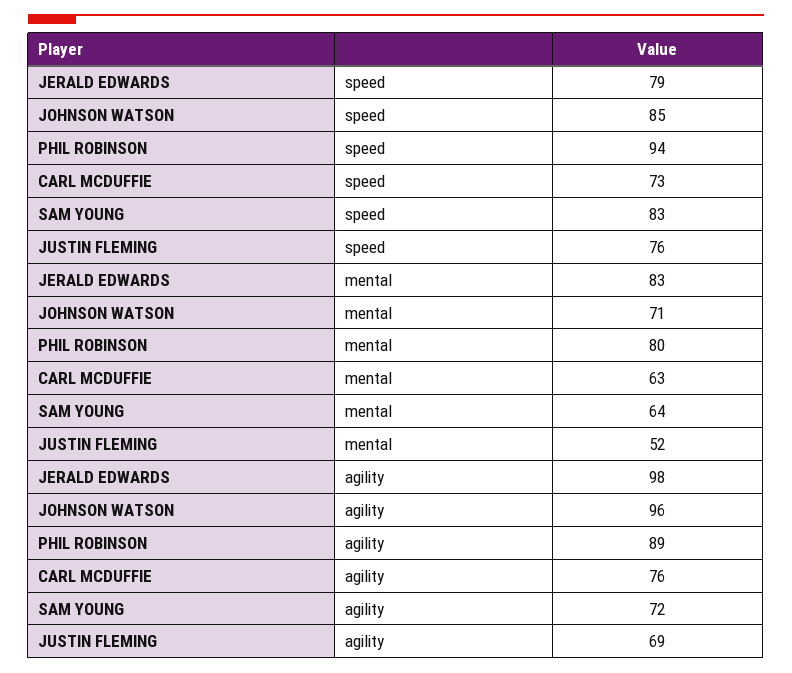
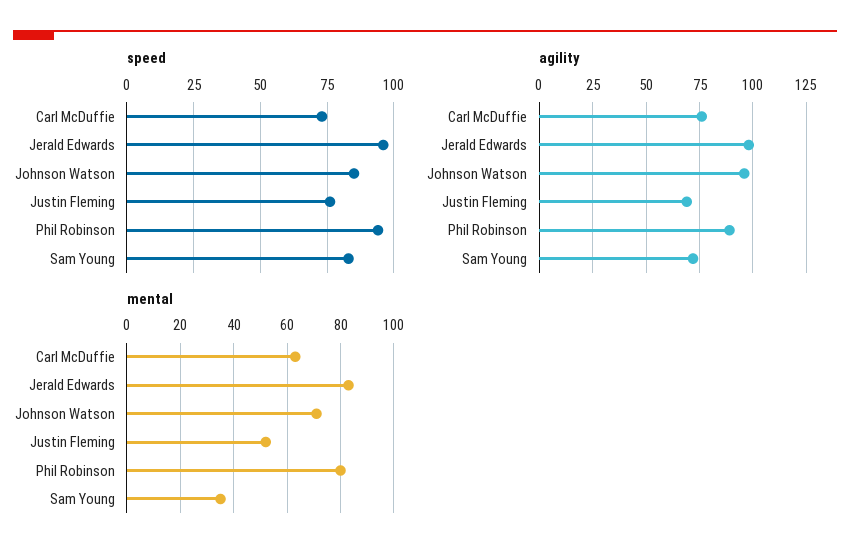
speed, JERALD EDWARDS: 79 -> 95
mental, SAM YOUNG: 64 -> 35

